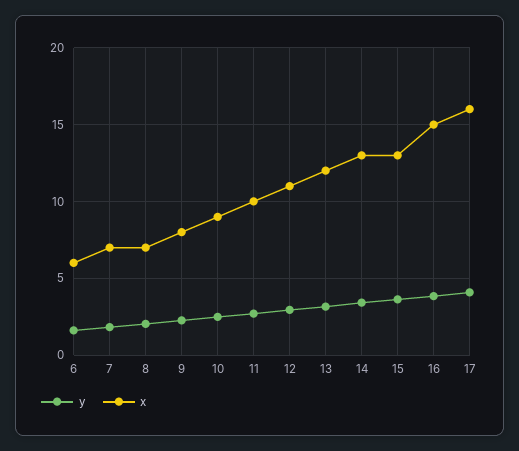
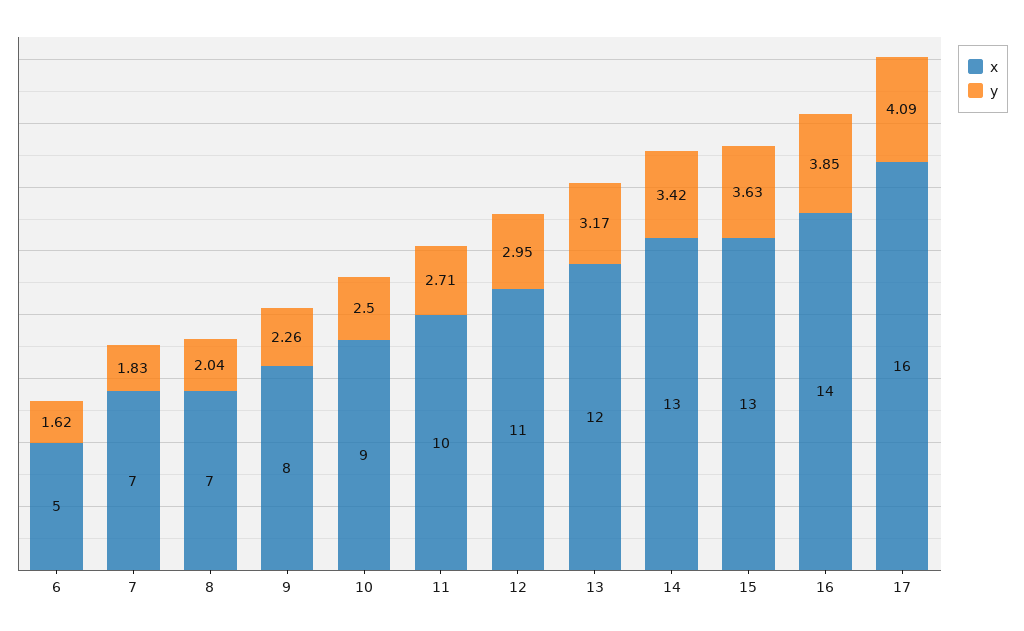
x, 6: 6 -> 5
x, 16: 15 -> 14

